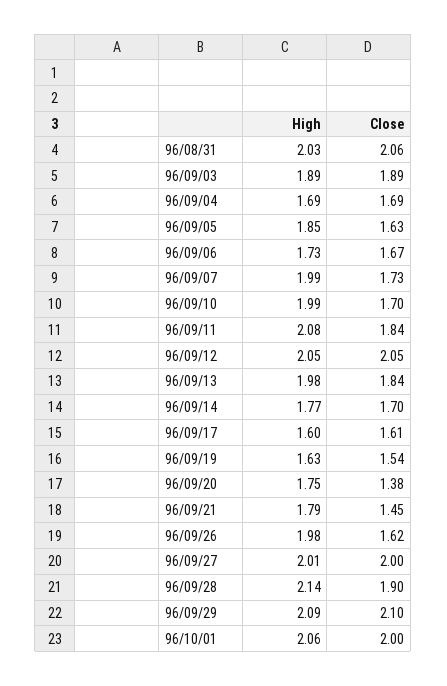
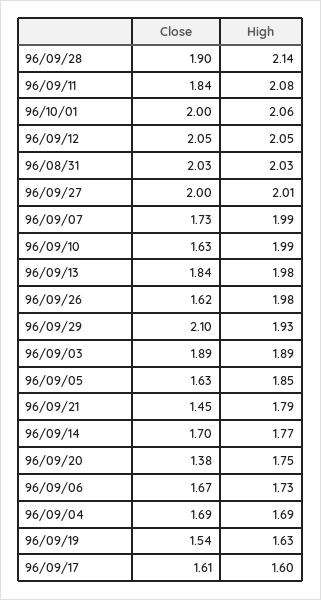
Close, 96/08/31: 2.06 -> 2.03
Close, 96/09/10: 1.7 -> 1.63
High, 96/09/29: 2.09 -> 1.93

